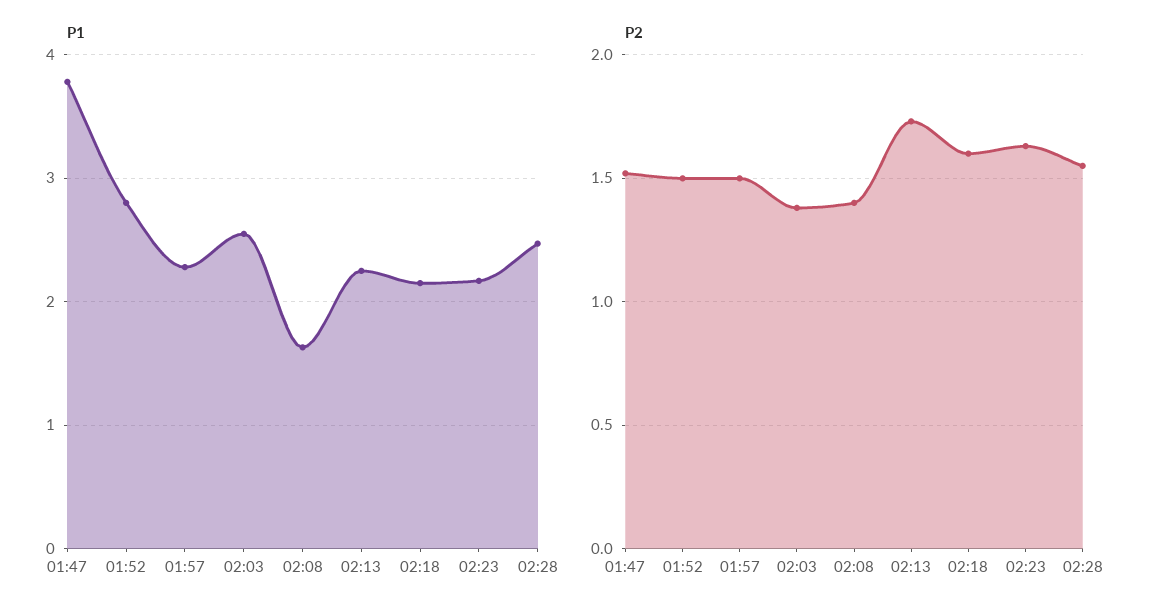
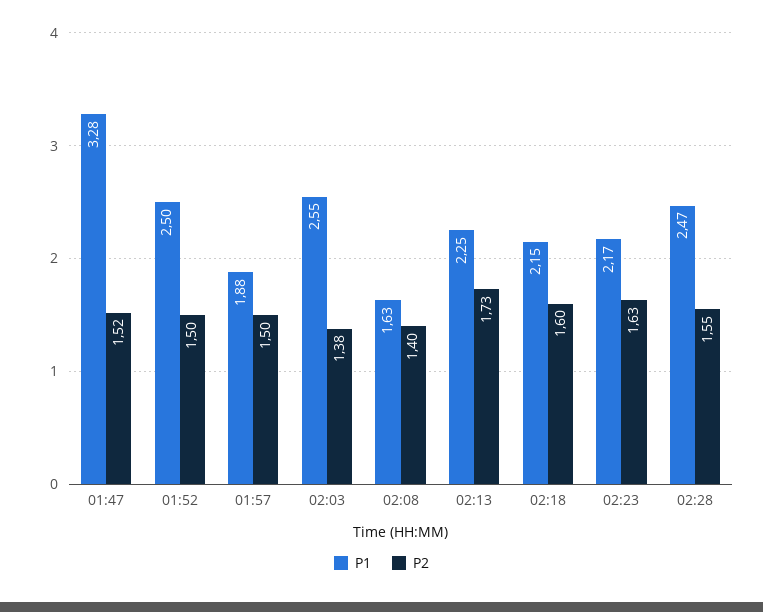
P1, 01:47: 3.8 -> 3.28
P1, 01:52: 2.8 -> 2.5
P1, 01:57: 2.3 -> 1.88

